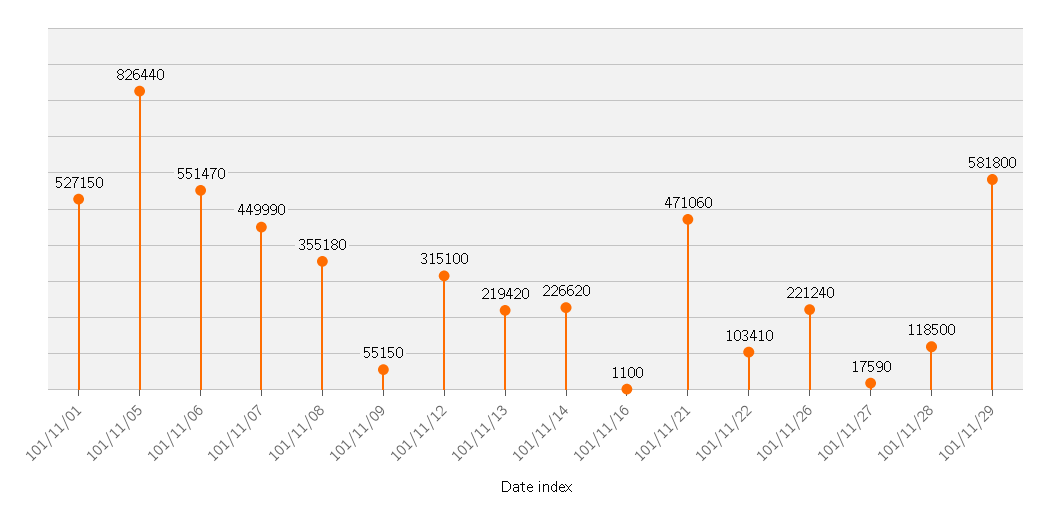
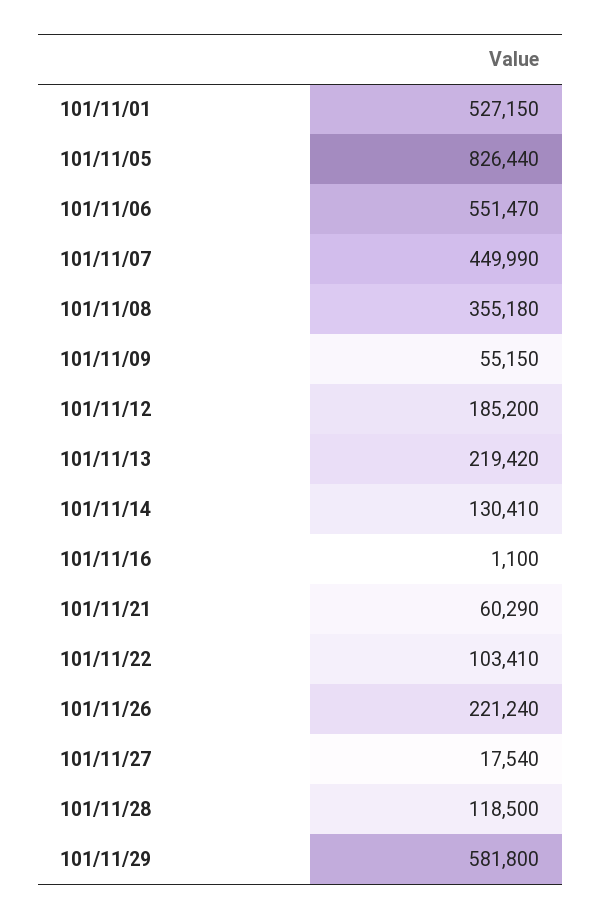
101/11/12: 315100 -> 185200
101/11/14: 226620 -> 130410
101/11/21: 471060 -> 60290
101/11/27: 17590 -> 17540

